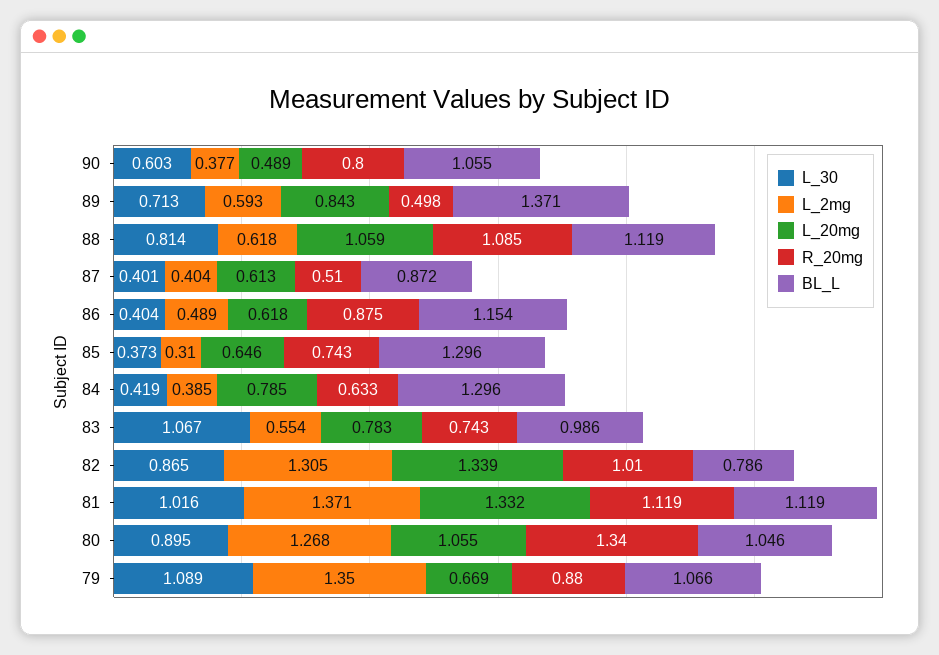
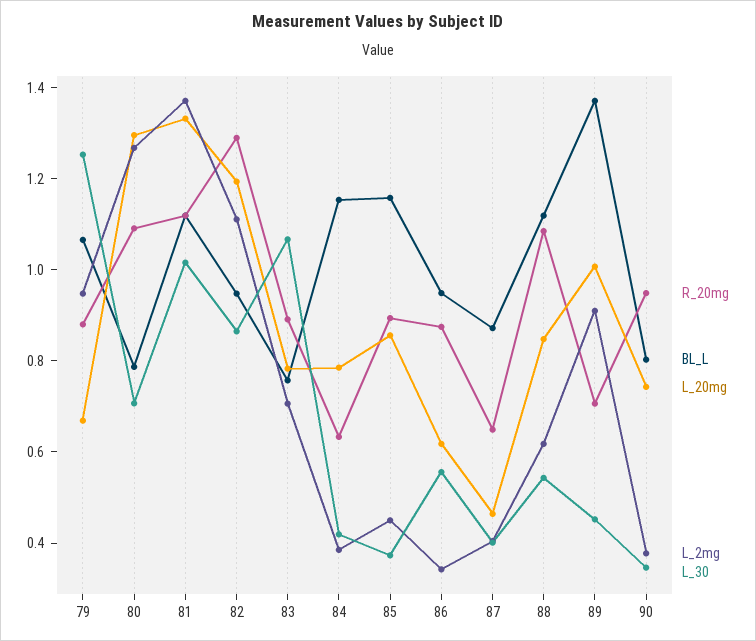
L_30, 90: 0.603 -> 0.35
L_20mg, 90: 0.489 -> 0.75
R_20mg, 90: 0.8 -> 0.95
BL_L, 90: 1.055 -> 0.8
L_30, 89: 0.713 -> 0.45
L_2mg, 89: 0.593 -> 0.9
L_20mg, 89: 0.843 -> 1
R_20mg, 89: 0.498 -> 0.7
L_30, 88: 0.814 -> 0.55
L_20mg, 88: 1.059 -> 0.85
L_20mg, 87: 0.613 -> 0.45
R_20mg, 87: 0.51 -> 0.65
L_30, 86: 0.404 -> 0.55
L_2mg, 86: 0.489 -> 0.35
BL_L, 86: 1.154 -> 0.95
L_2mg, 85: 0.31 -> 0.45
L_20mg, 85: 0.646 -> 0.85
R_20mg, 85: 0.743 -> 0.9
BL_L, 85: 1.296 -> 1.15
BL_L, 84: 1.296 -> 1.15
L_2mg, 83: 0.554 -> 0.7
R_20mg, 83: 0.743 -> 0.9
BL_L, 83: 0.986 -> 0.75
L_2mg, 82: 1.305 -> 1.1
L_20mg, 82: 1.339 -> 1.2
R_20mg, 82: 1.01 -> 1.3
BL_L, 82: 0.786 -> 0.95
L_30, 80: 0.895 -> 0.7
L_20mg, 80: 1.055 -> 1.3
R_20mg, 80: 1.34 -> 1.1
BL_L, 80: 1.046 -> 0.8
L_30, 79: 1.089 -> 1.25
L_2mg, 79: 1.35 -> 0.95

